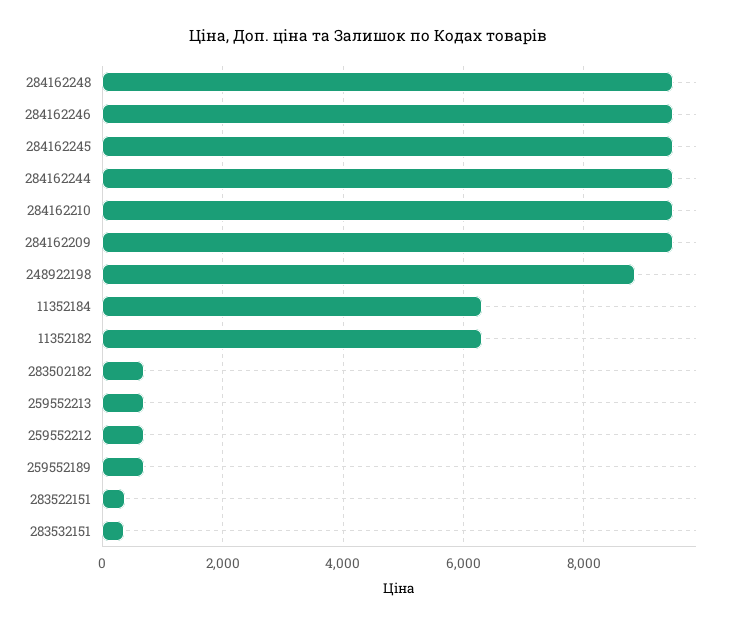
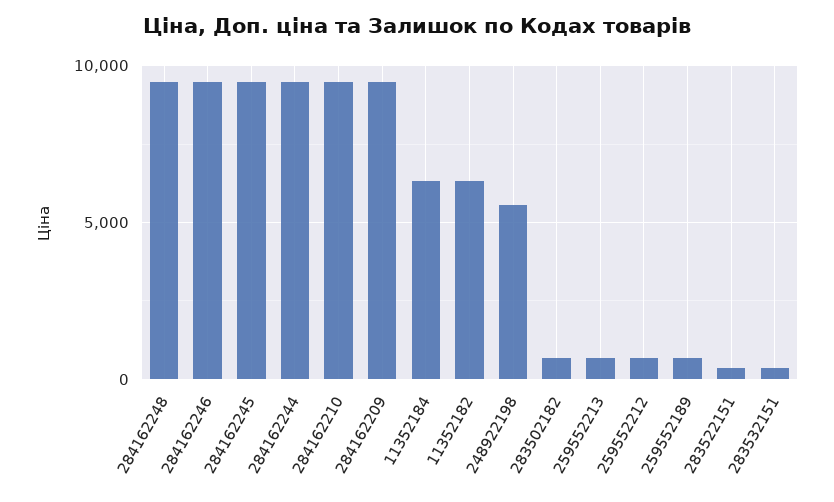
248922198: 8800 -> 5500

